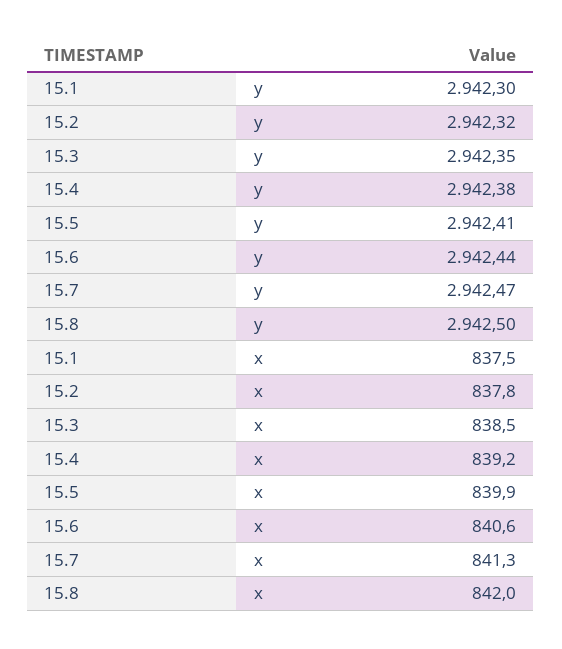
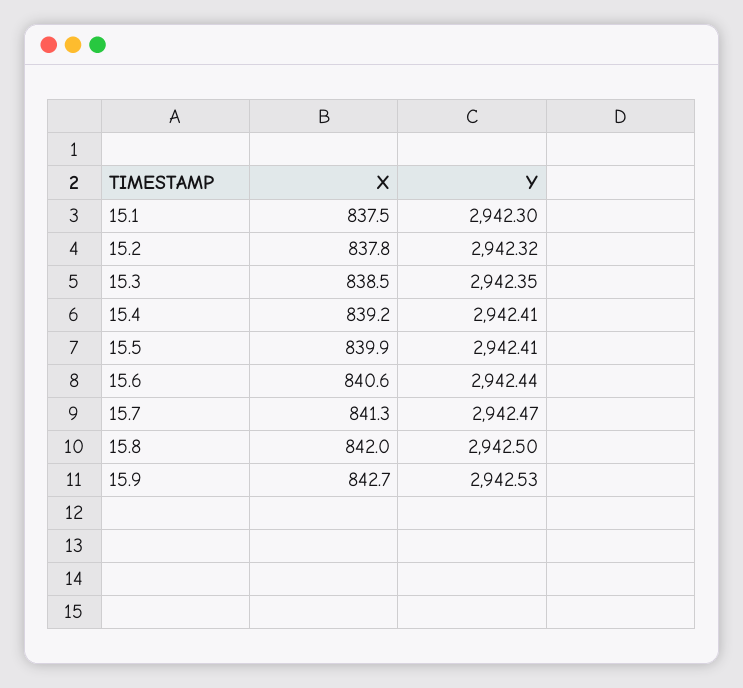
15.4, y: 2942.38 -> 2942.41
15.9, x: none -> 842.7
15.9, y: none -> 2942.53

